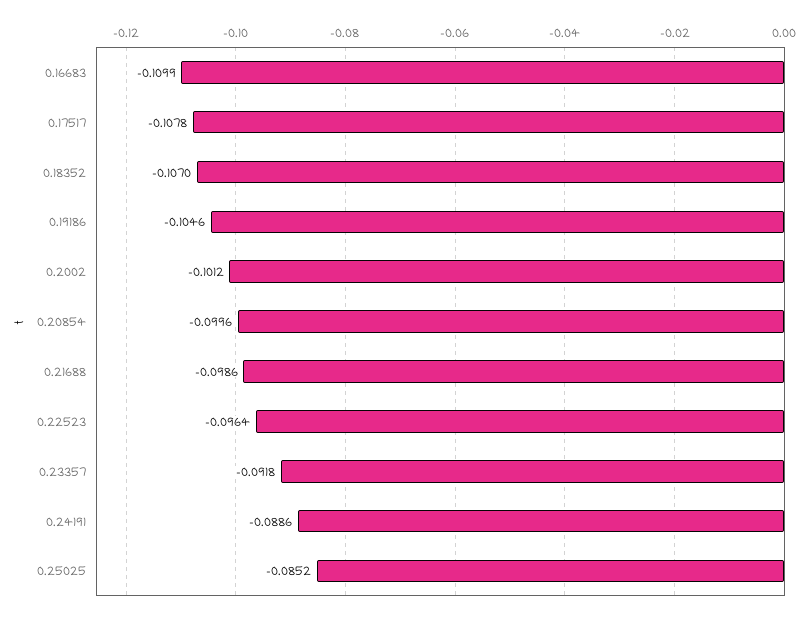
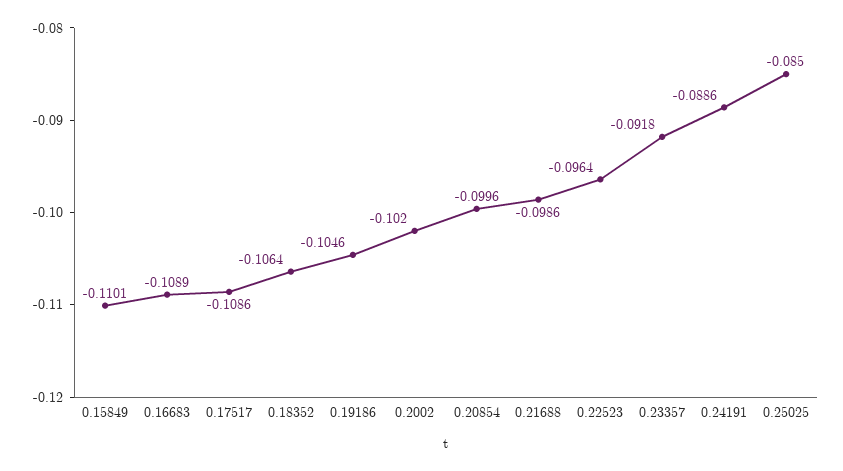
0.16683: -0.1099 -> -0.1089
0.17517: -0.1078 -> -0.1086
0.18352: -0.107 -> -0.1064
0.2002: -0.1012 -> -0.102
0.25025: -0.0852 -> -0.085
0.15849: none -> -0.1101

